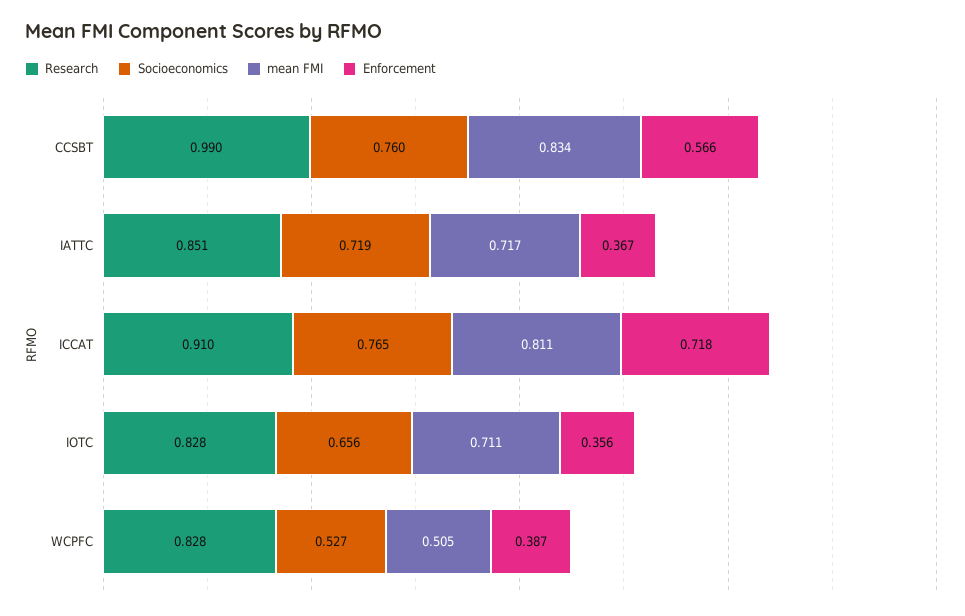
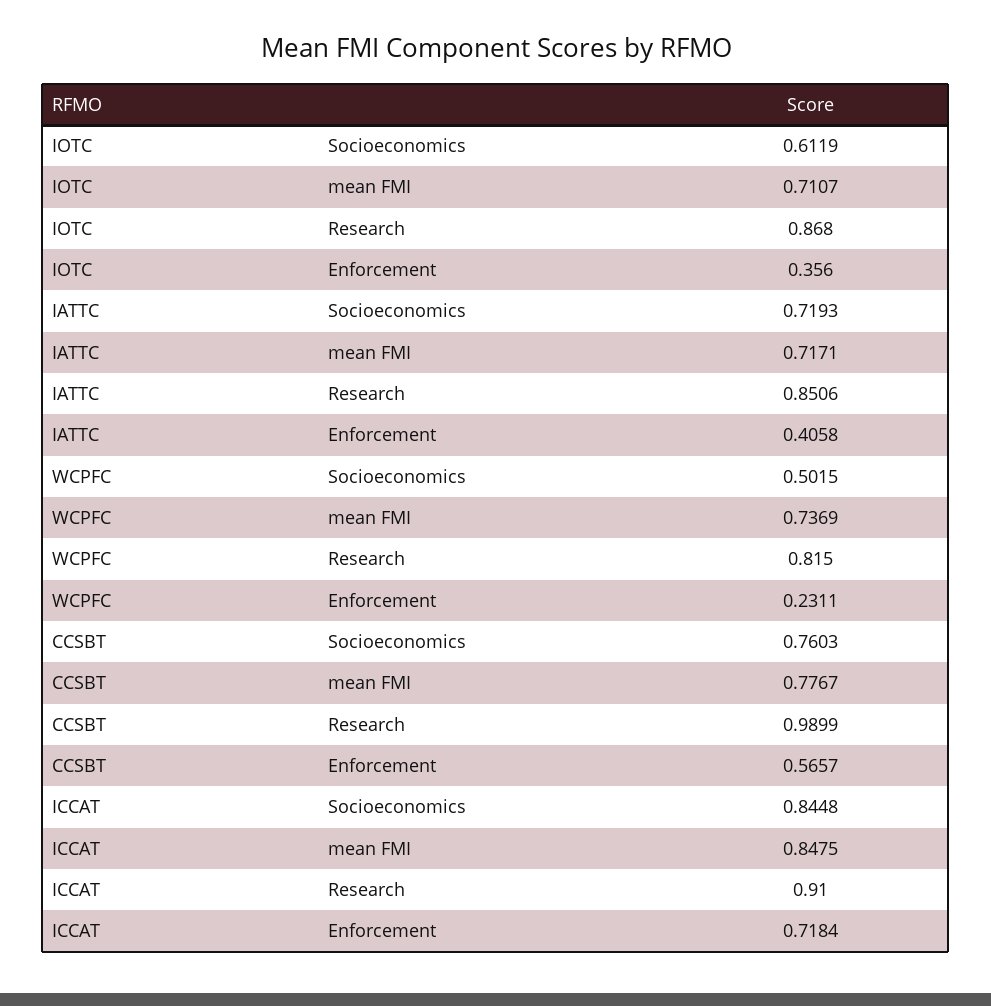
mean FMI, CCSBT: 0.834 -> 0.7767
Enforcement, IATTC: 0.367 -> 0.4058
Socioeconomics, ICCAT: 0.765 -> 0.8448
mean FMI, ICCAT: 0.811 -> 0.8475
Research, IOTC: 0.828 -> 0.868
Socioeconomics, IOTC: 0.656 -> 0.6119
Research, WCPFC: 0.828 -> 0.815
Socioeconomics, WCPFC: 0.527 -> 0.5015
mean FMI, WCPFC: 0.505 -> 0.7369
Enforcement, WCPFC: 0.387 -> 0.2311

